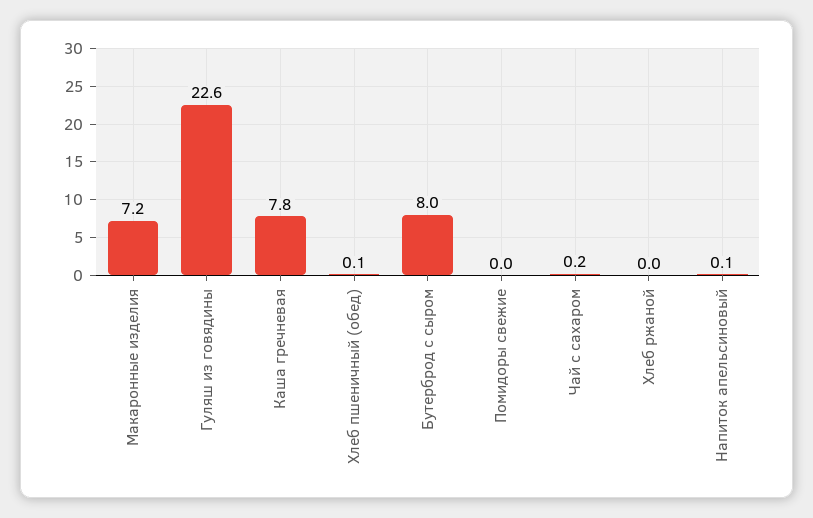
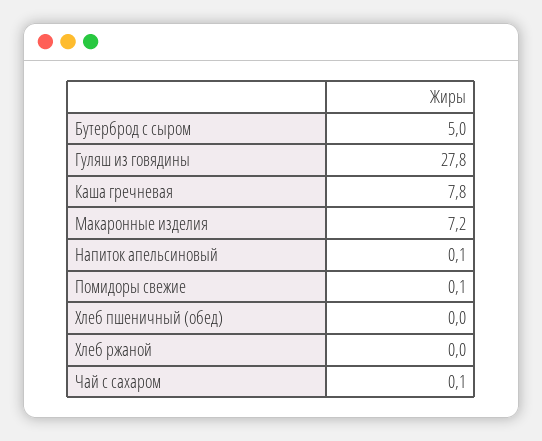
Гуляш из говядины: 22.6 -> 27.8
Хлеб пшеничный (обед): 0.1 -> 0
Бутерброд с сыром: 8 -> 5
Помидоры свежие: 0 -> 0.1
Чай с сахаром: 0.2 -> 0.1

